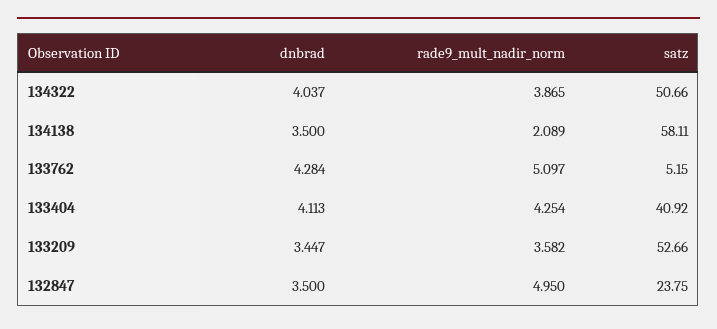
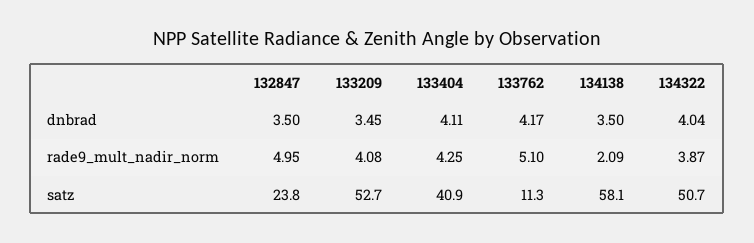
dnbrad, 133762: 4.284 -> 4.17
satz, 133762: 5.15 -> 11.3
rade9_mult_nadir_norm, 133209: 3.582 -> 4.08

